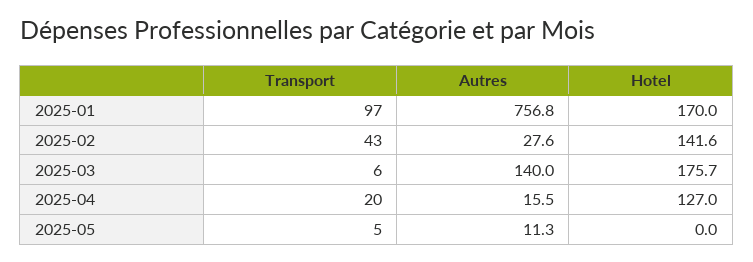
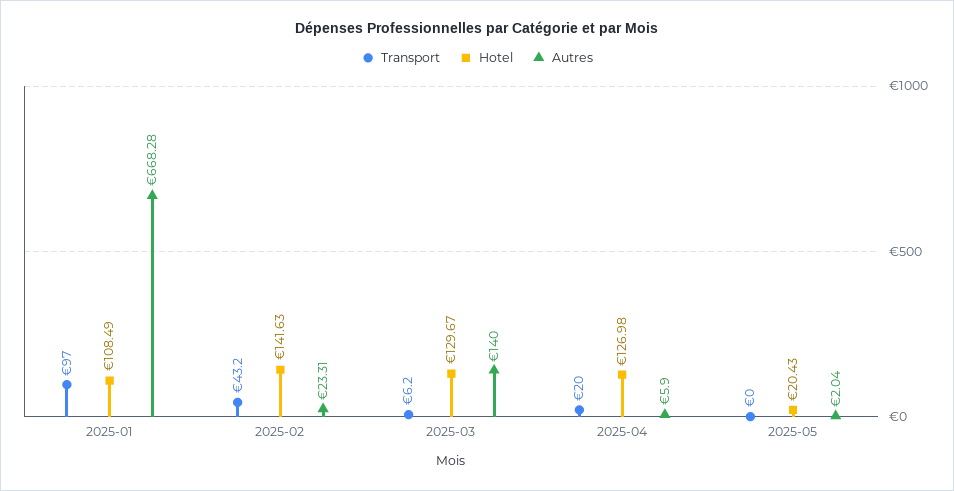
Autres, 2025-01: 756.8 -> 668.28
Hotel, 2025-01: 170 -> 108.49
Autres, 2025-02: 27.6 -> 23.31
Hotel, 2025-03: 175.7 -> 129.67
Autres, 2025-04: 15.5 -> 5.9
Transport, 2025-05: 5 -> 0
Autres, 2025-05: 11.3 -> 2.04
Hotel, 2025-05: 0 -> 20.43

